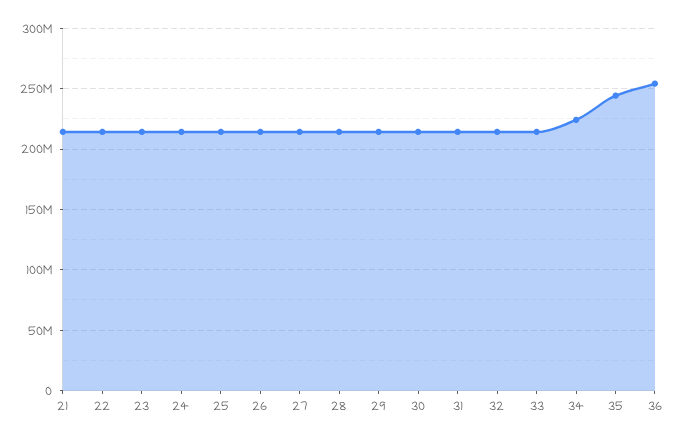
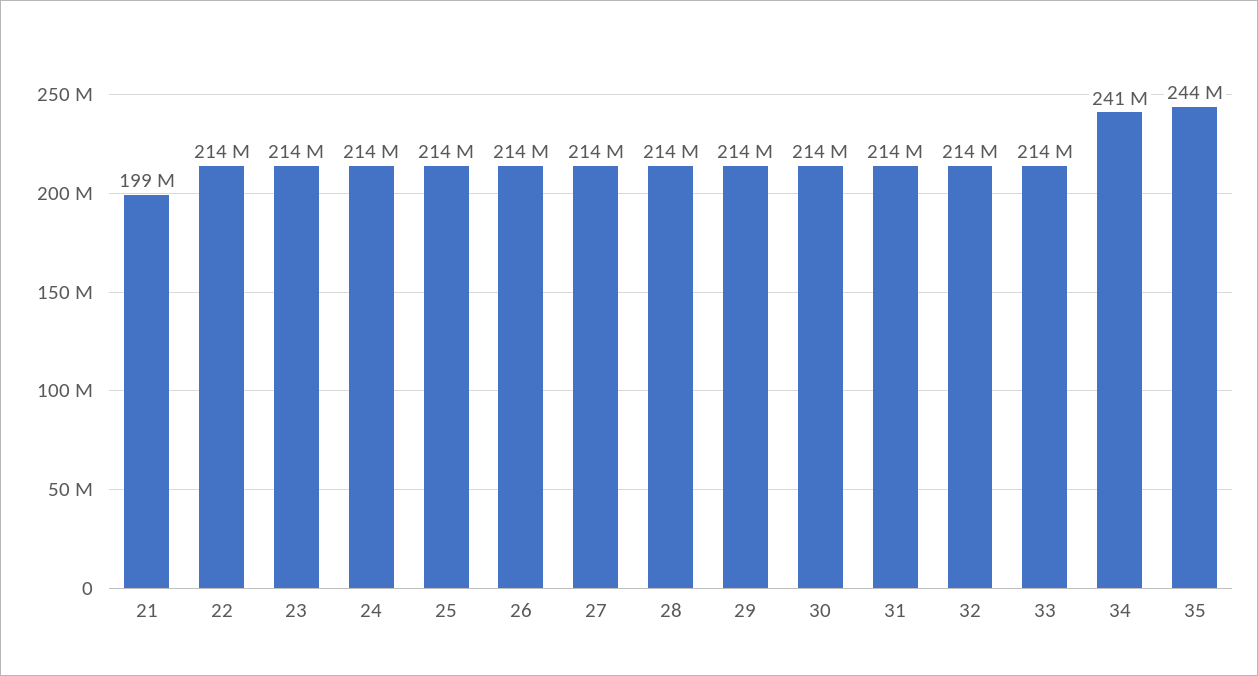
21: 215000000 -> 199000000
34: 225000000 -> 241000000
36: 255000000 -> none

